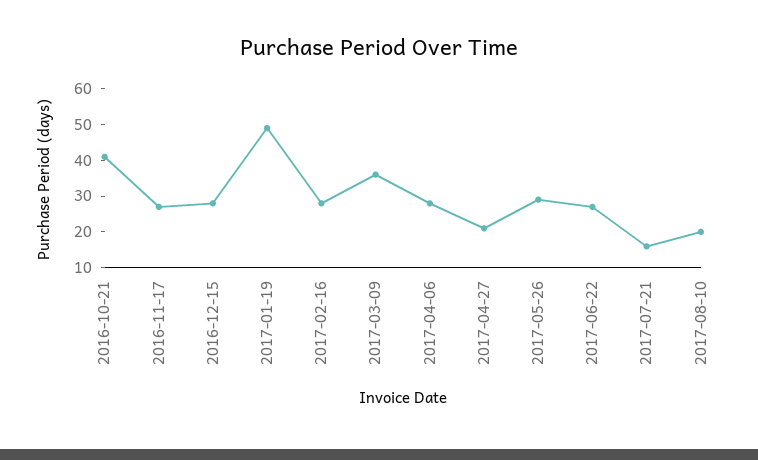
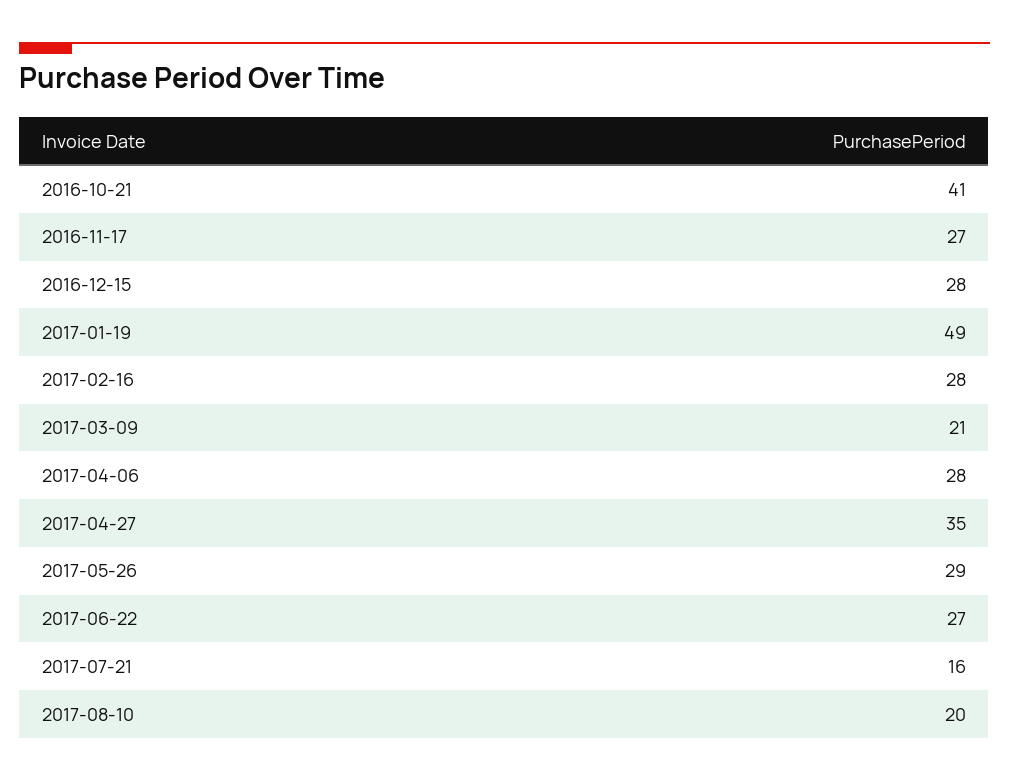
2017-03-09: 35 -> 21
2017-04-27: 20 -> 35

